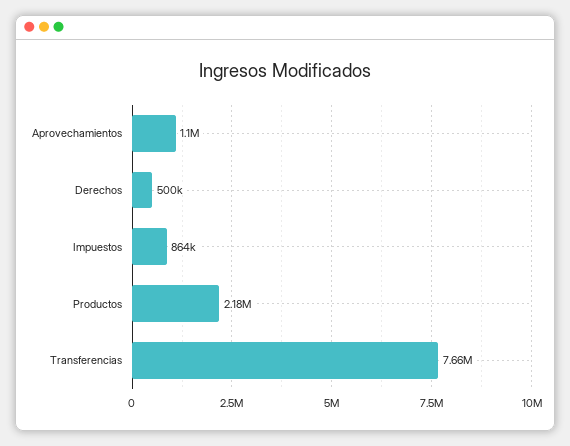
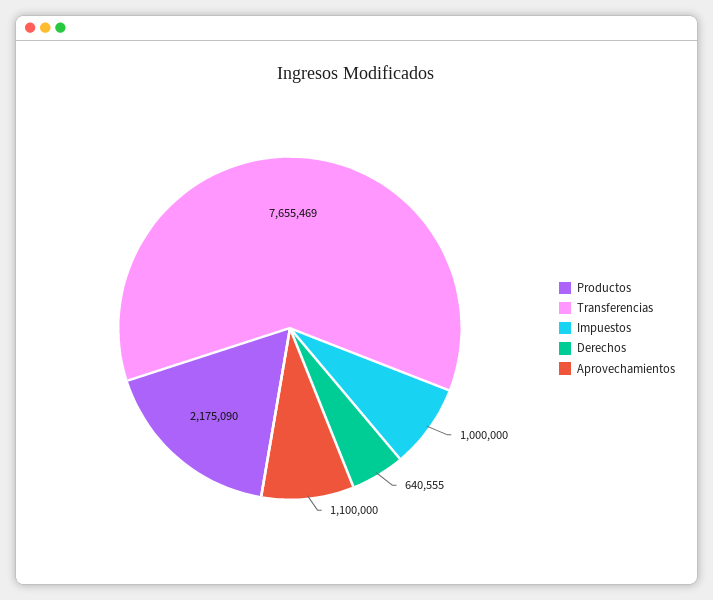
Derechos: 500000 -> 640555
Impuestos: 864000 -> 1000000

